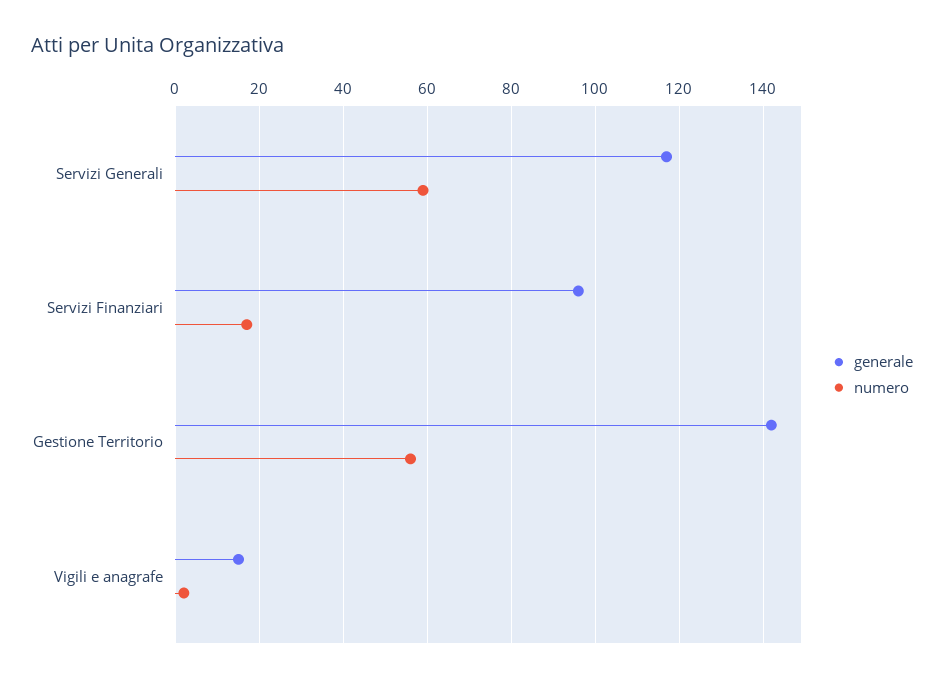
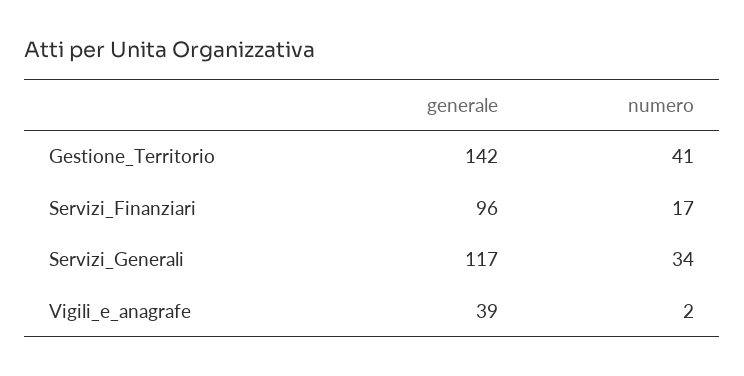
numero, Servizi Generali: 60 -> 34
numero, Gestione Territorio: 55 -> 41
generale, Vigili e anagrafe: 15 -> 39

